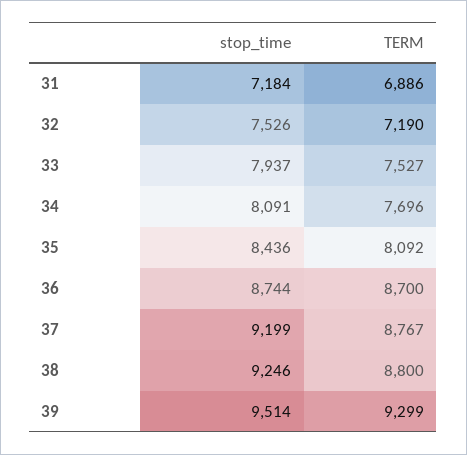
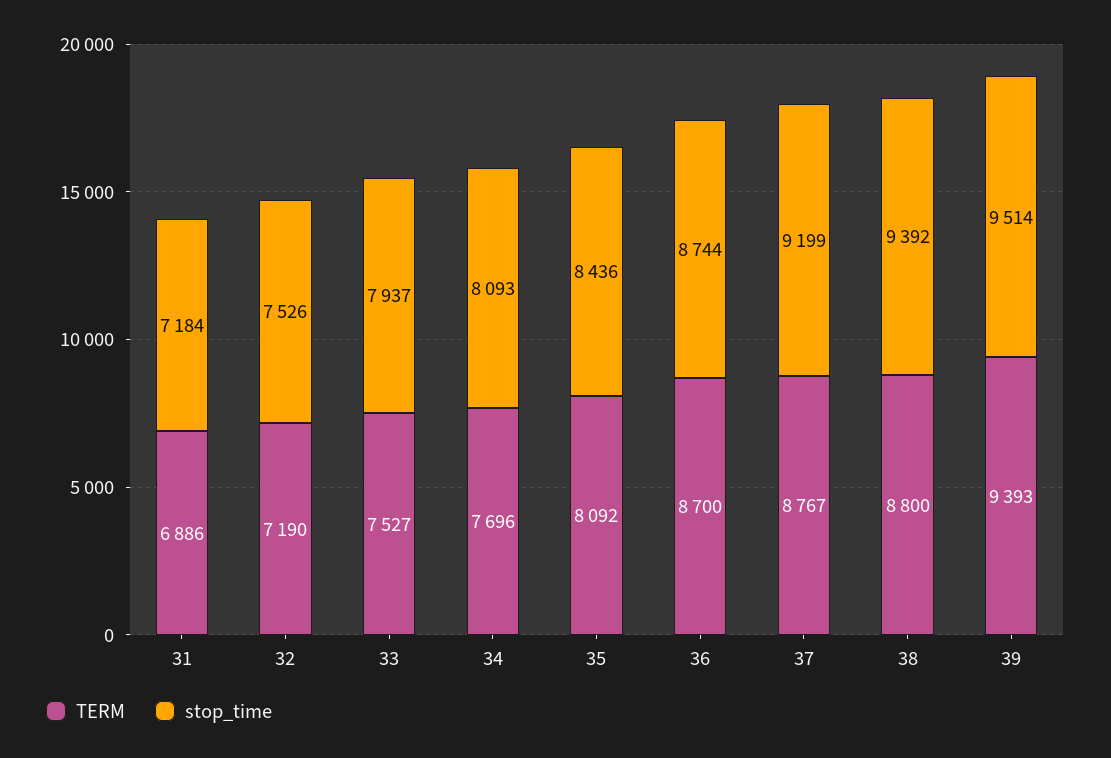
stop_time, 34: 8091 -> 8093
stop_time, 38: 9246 -> 9392
TERM, 39: 9299 -> 9393

